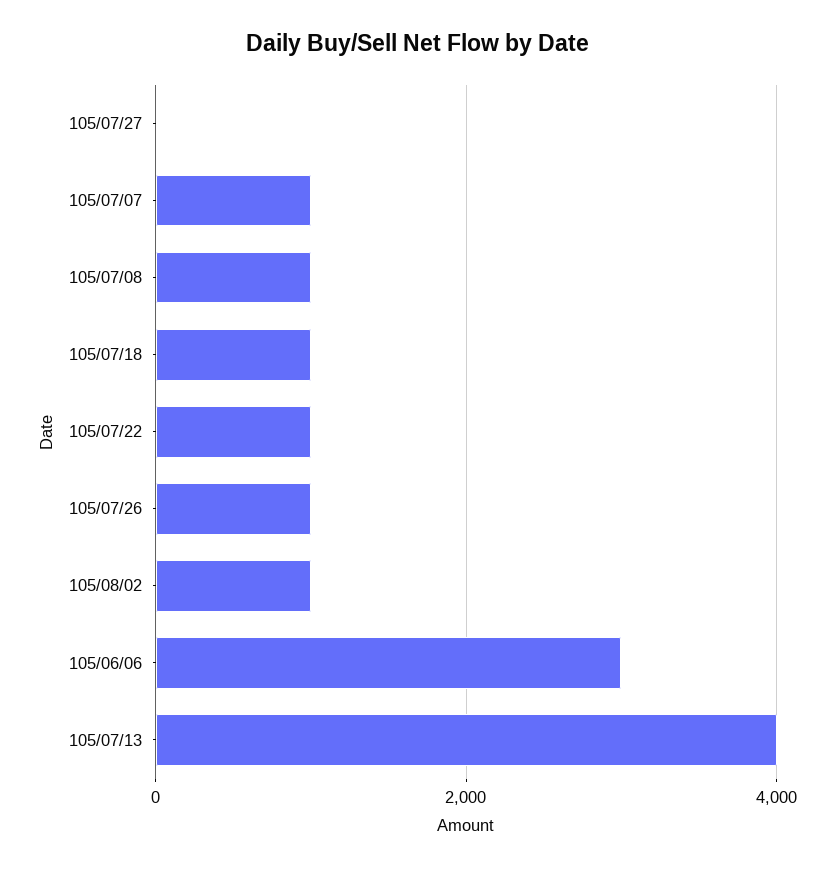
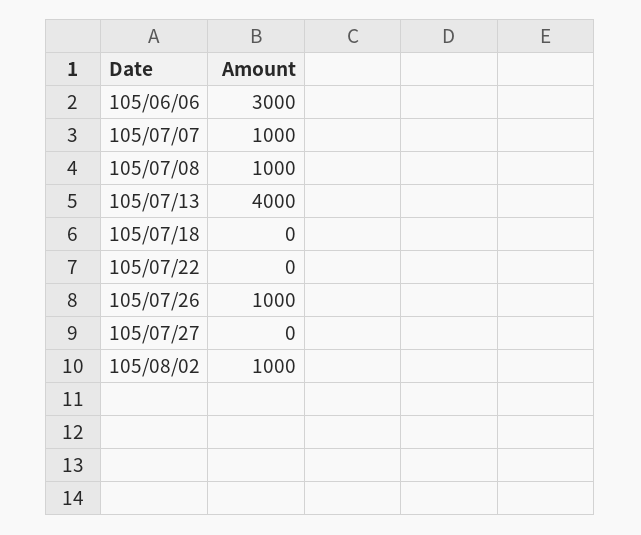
105/07/18: 1000 -> 0
105/07/22: 1000 -> 0

